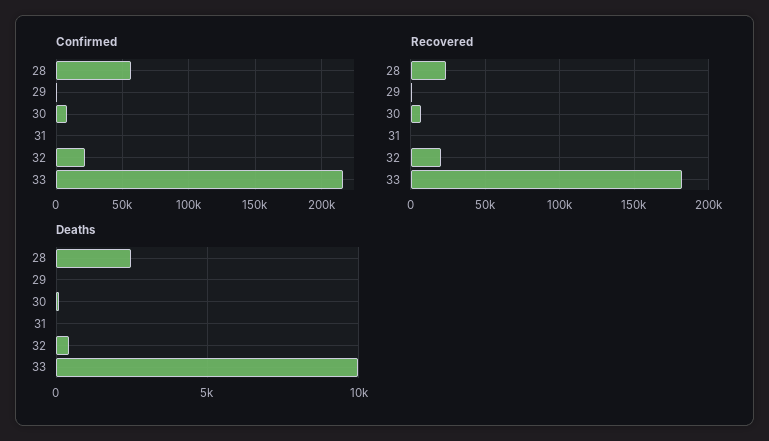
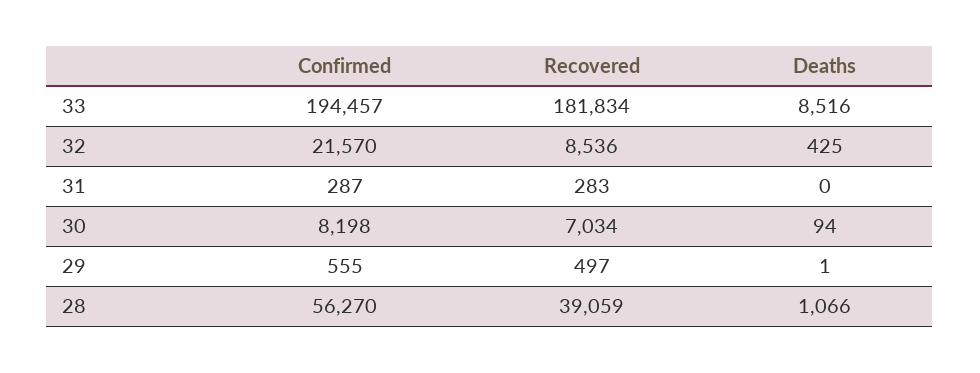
Confirmed, 33: 215000 -> 194457
Recovered, 28: 25000 -> 39059
Recovered, 32: 20000 -> 8536
Deaths, 28: 2500 -> 1066
Deaths, 33: 10000 -> 8516

